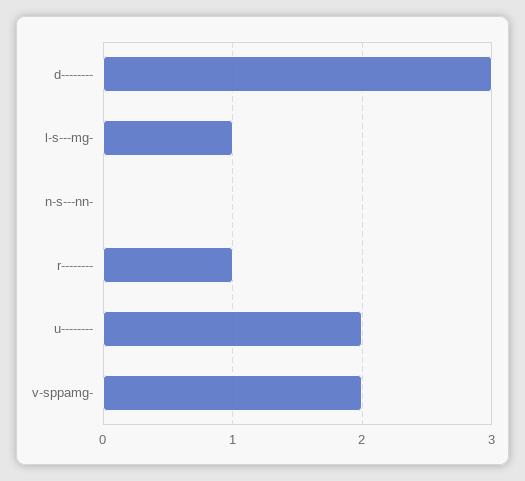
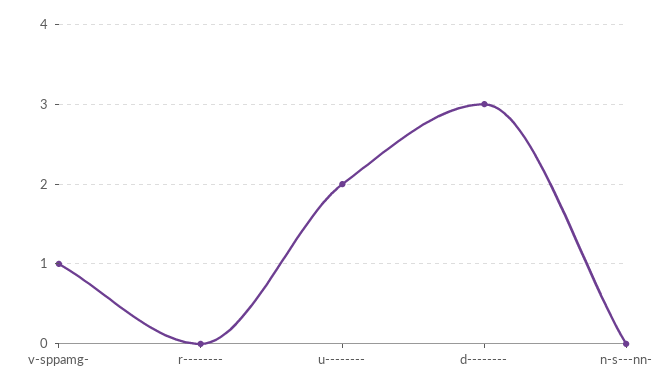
l-s---mg-: 1 -> none
r--------: 1 -> 0
v-sppamg-: 2 -> 1

